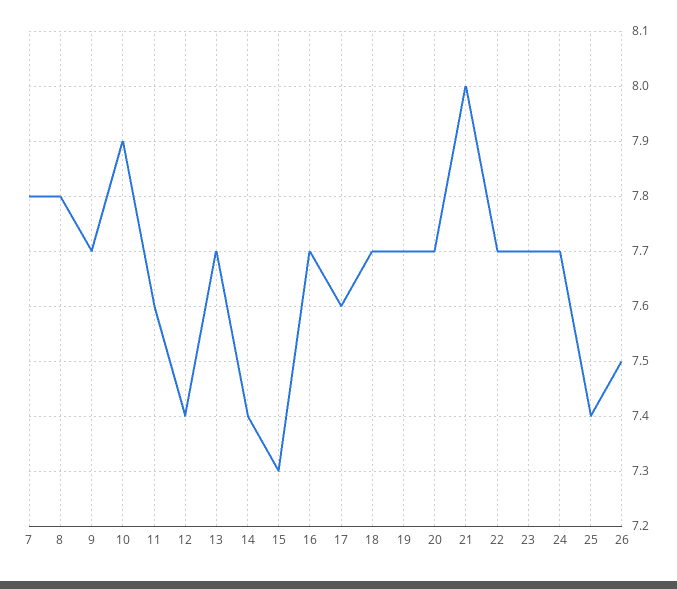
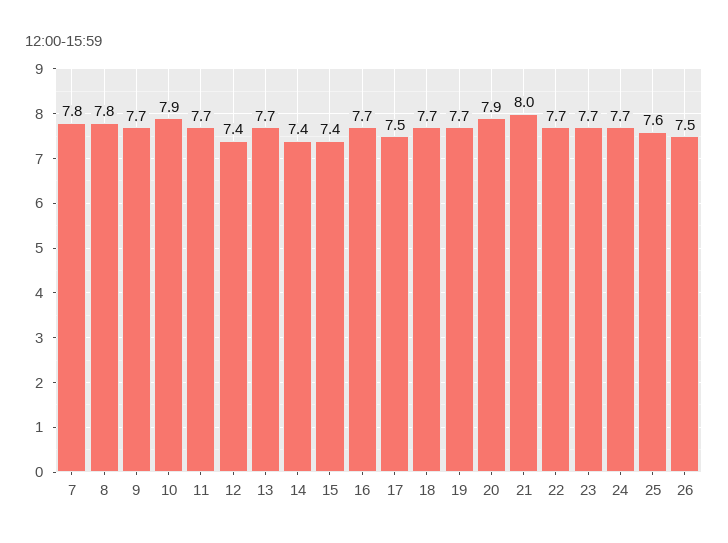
11: 7.6 -> 7.7
15: 7.3 -> 7.4
17: 7.6 -> 7.5
20: 7.7 -> 7.9
25: 7.4 -> 7.6

